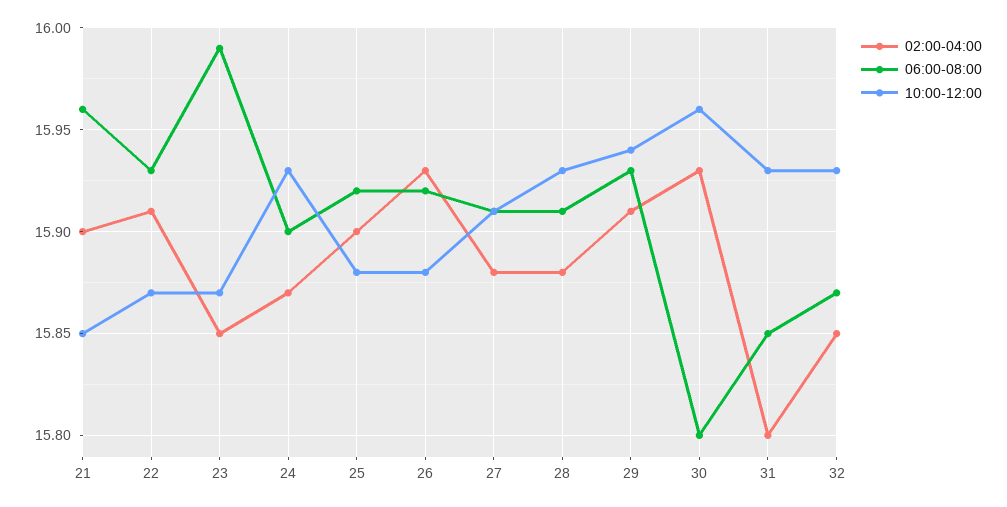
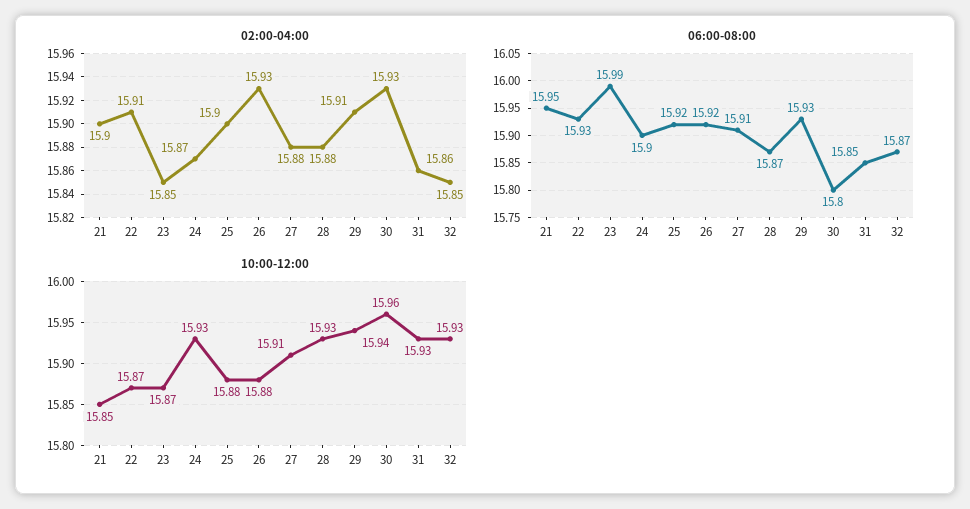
06:00-08:00, 21: 15.96 -> 15.95
06:00-08:00, 28: 15.91 -> 15.87
02:00-04:00, 31: 15.8 -> 15.86

